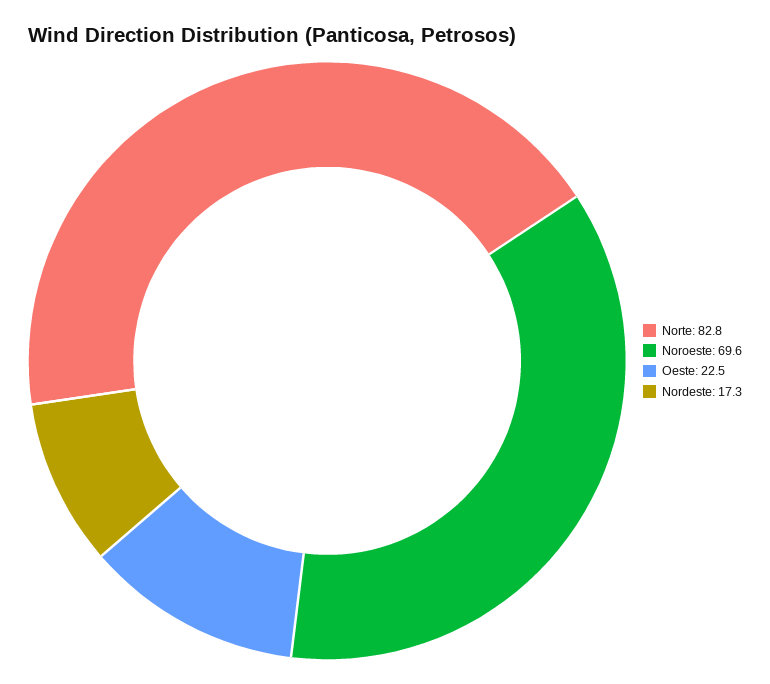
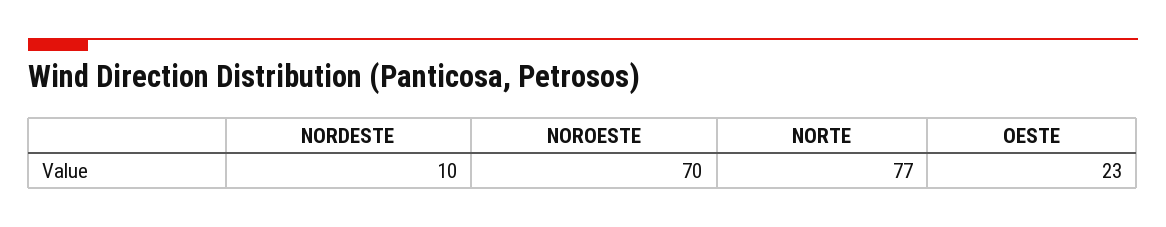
Norte: 82.8 -> 77
Nordeste: 17.3 -> 10

